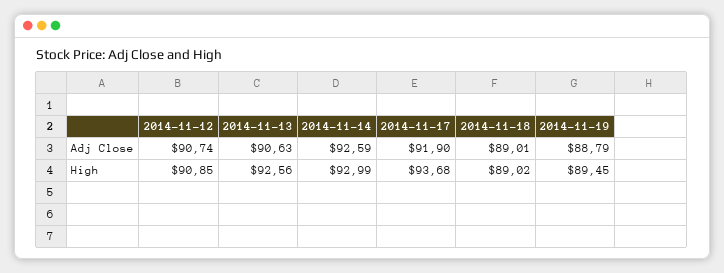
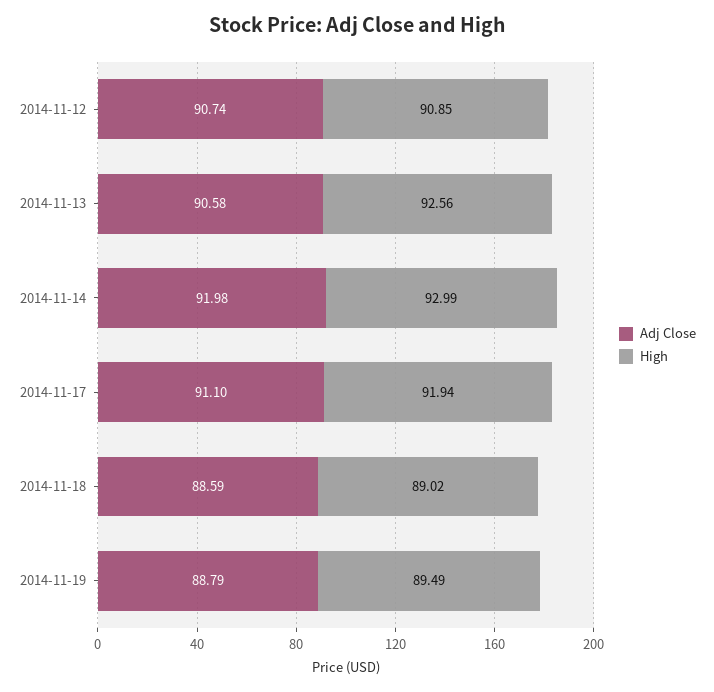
Adj Close, 2014-11-13: 90.63 -> 90.58
Adj Close, 2014-11-14: 92.59 -> 91.98
Adj Close, 2014-11-17: 91.9 -> 91.1
Adj Close, 2014-11-18: 89.01 -> 88.59
High, 2014-11-17: 93.68 -> 91.94
High, 2014-11-19: 89.45 -> 89.49

